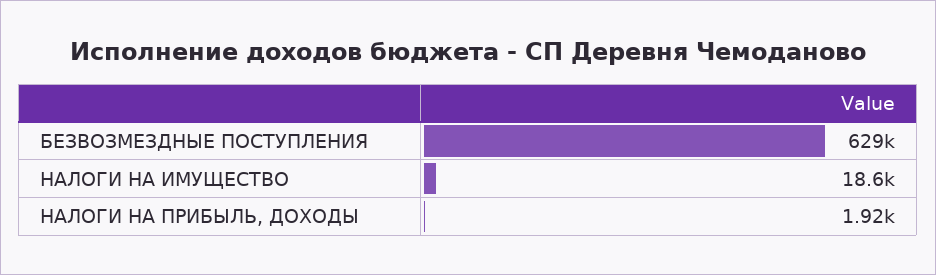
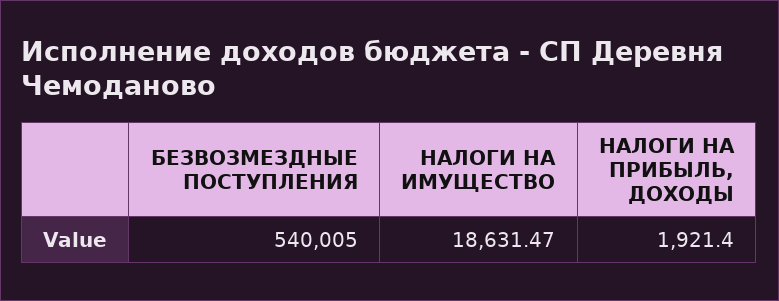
БЕЗВОЗМЕЗДНЫЕ ПОСТУПЛЕНИЯ: 629000 -> 540005

